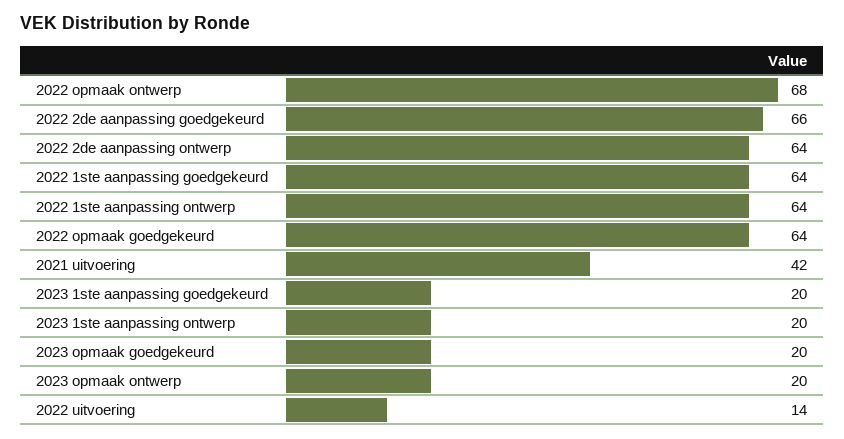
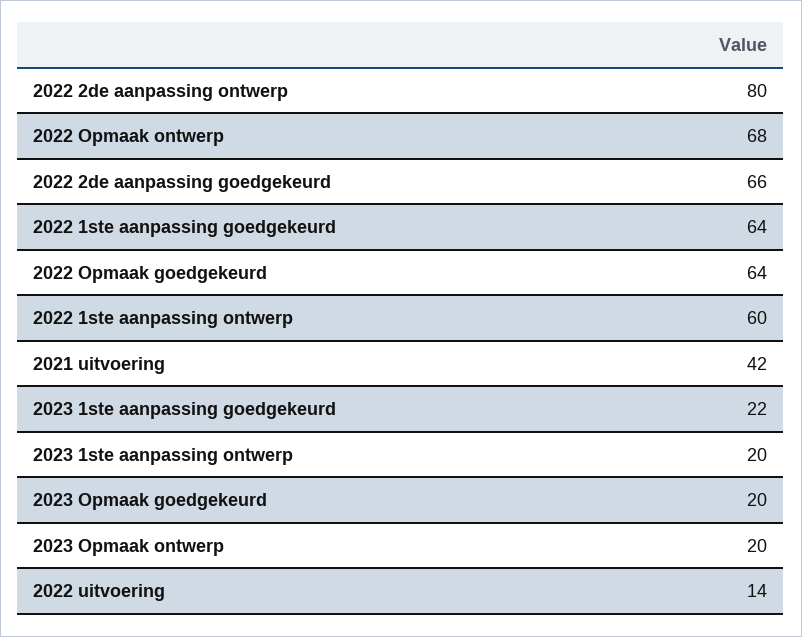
2022 2de aanpassing ontwerp: 64 -> 80
2022 1ste aanpassing ontwerp: 64 -> 60
2023 1ste aanpassing goedgekeurd: 20 -> 22

